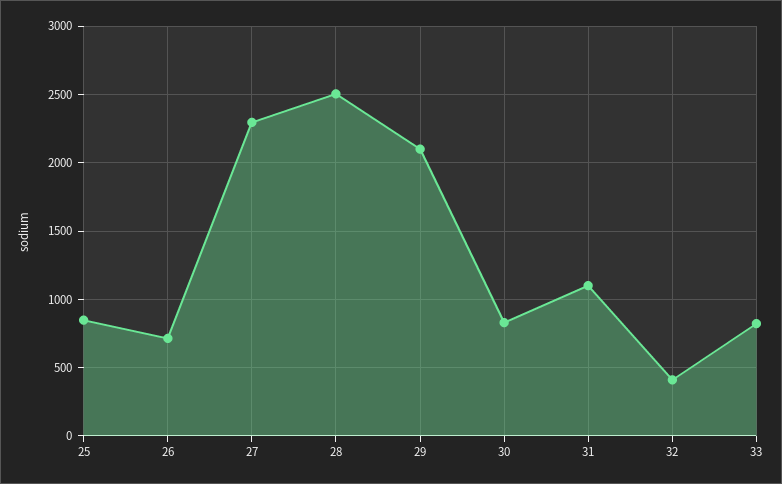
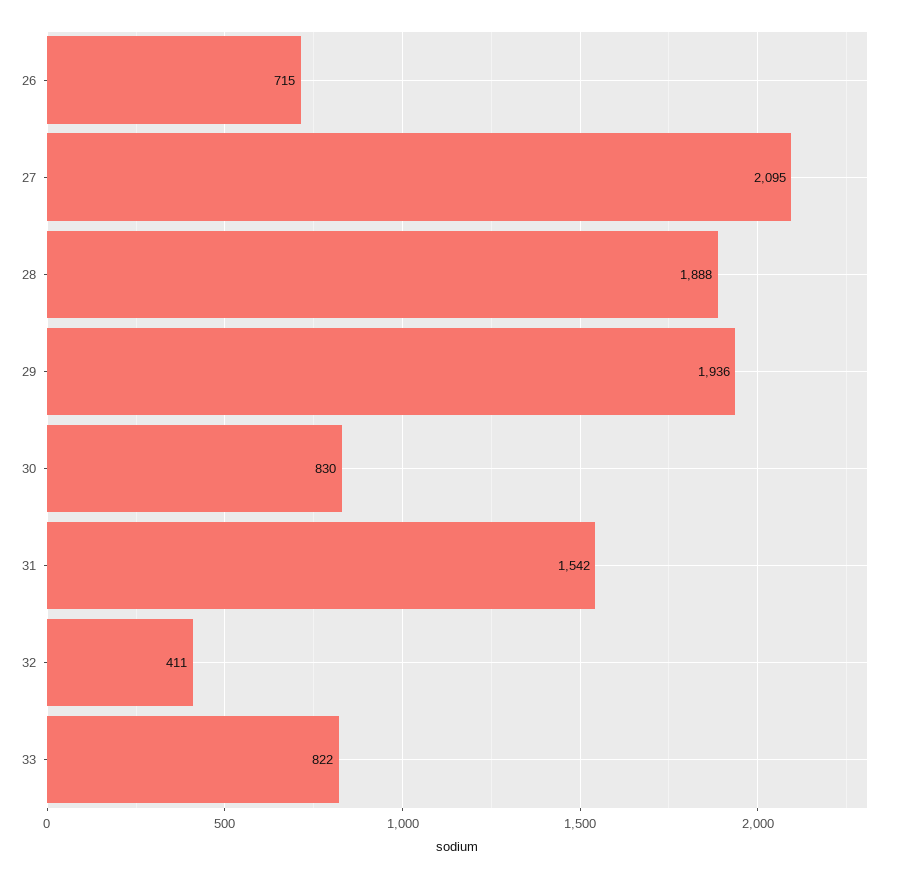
25: 850 -> none
27: 2300 -> 2095
28: 2500 -> 1888
29: 2100 -> 1936
31: 1100 -> 1542

